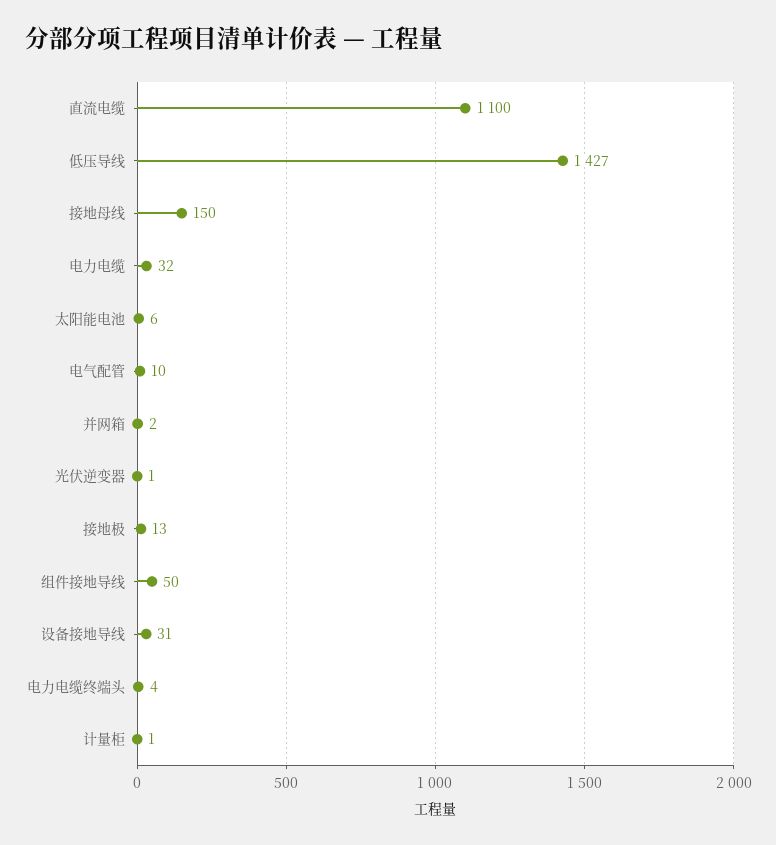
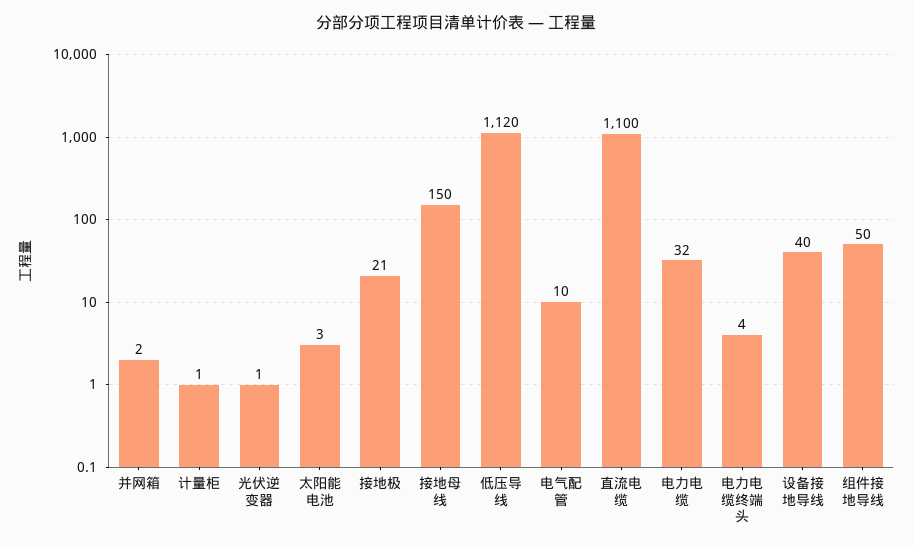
低压导线: 1427 -> 1120
太阳能电池: 6 -> 3
接地极: 13 -> 21
设备接地导线: 31 -> 40

